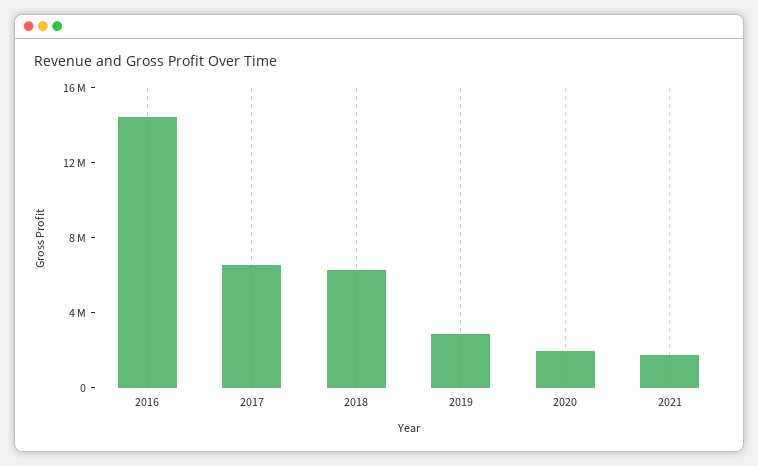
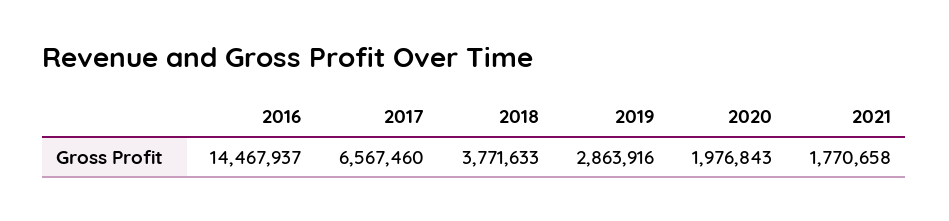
2018: 6000000 -> 3771633

